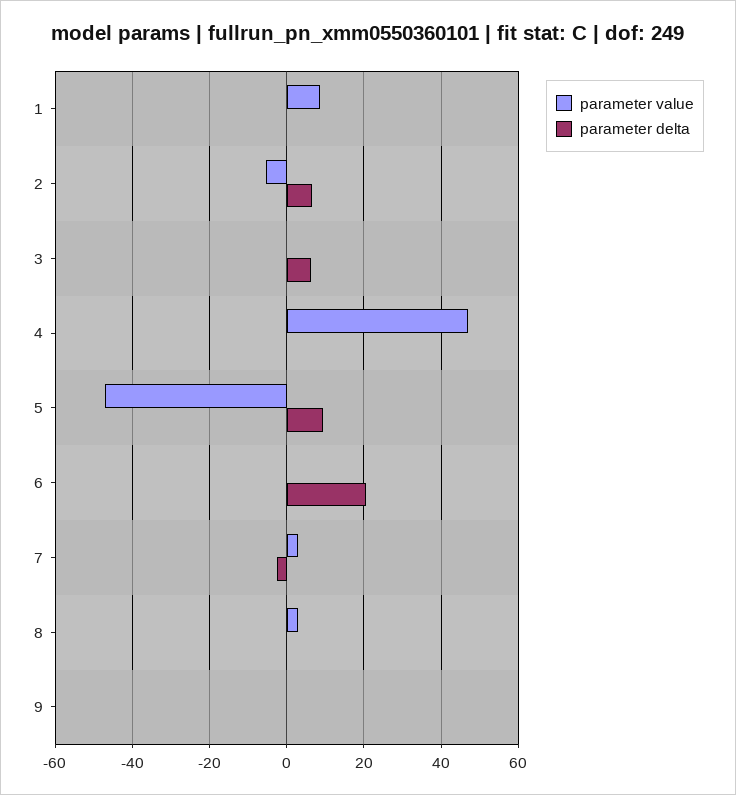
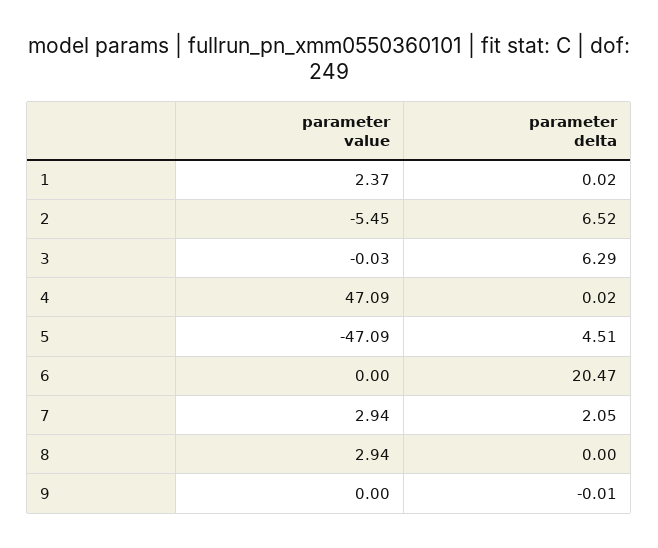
parameter value, 1: 8 -> 2.37
parameter delta, 5: 10 -> 4.51
parameter delta, 7: -2 -> 2.05

